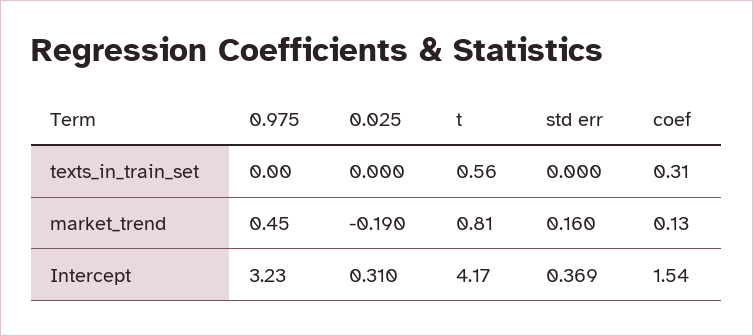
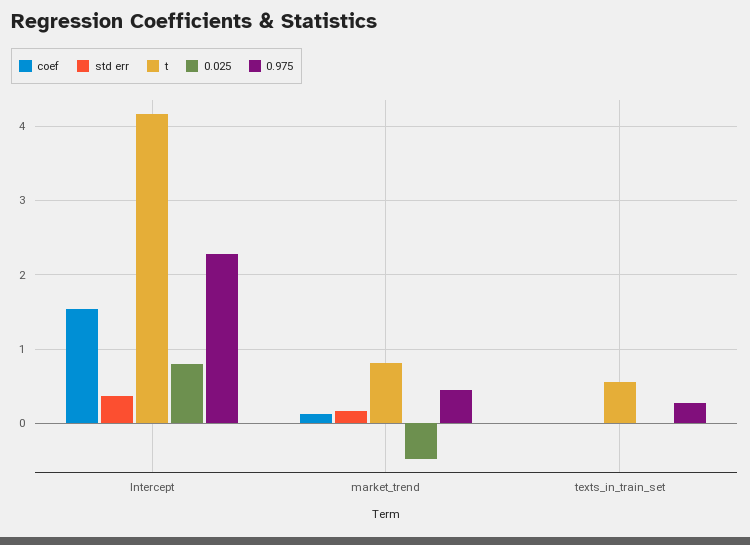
0.975, texts_in_train_set: 0 -> 0.3
coef, texts_in_train_set: 0.31 -> 0
0.025, market_trend: -0.19 -> -0.5
0.975, Intercept: 3.23 -> 2.3
0.025, Intercept: 0.31 -> 0.8

